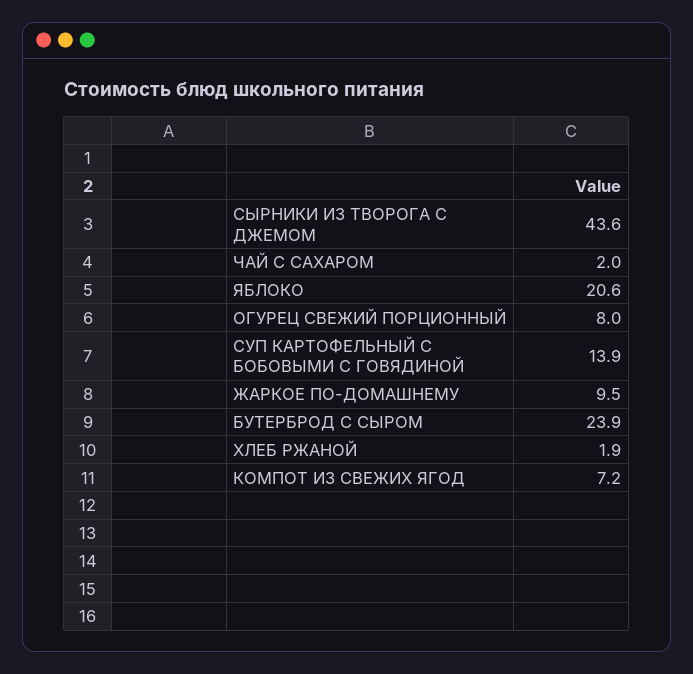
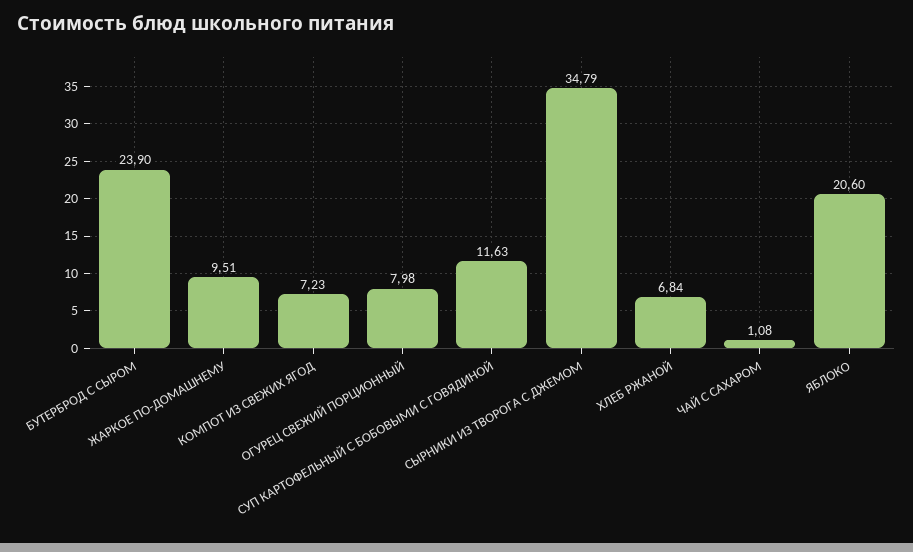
СЫРНИКИ ИЗ ТВОРОГА С ДЖЕМОМ: 43.6 -> 34.79
ЧАЙ С САХАРОМ: 2 -> 1.08
СУП КАРТОФЕЛЬНЫЙ С БОБОВЫМИ С ГОВЯДИНОЙ: 13.9 -> 11.63
ХЛЕБ РЖАНОЙ: 1.9 -> 6.84

